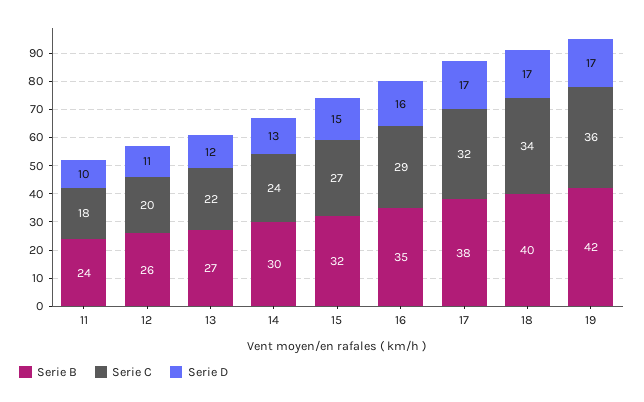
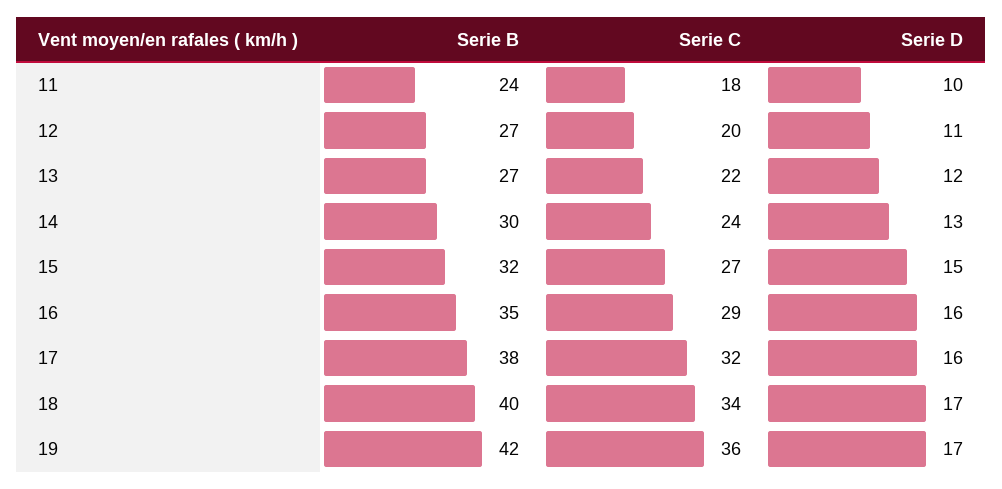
Serie B, 12: 26 -> 27
Serie D, 17: 17 -> 16

